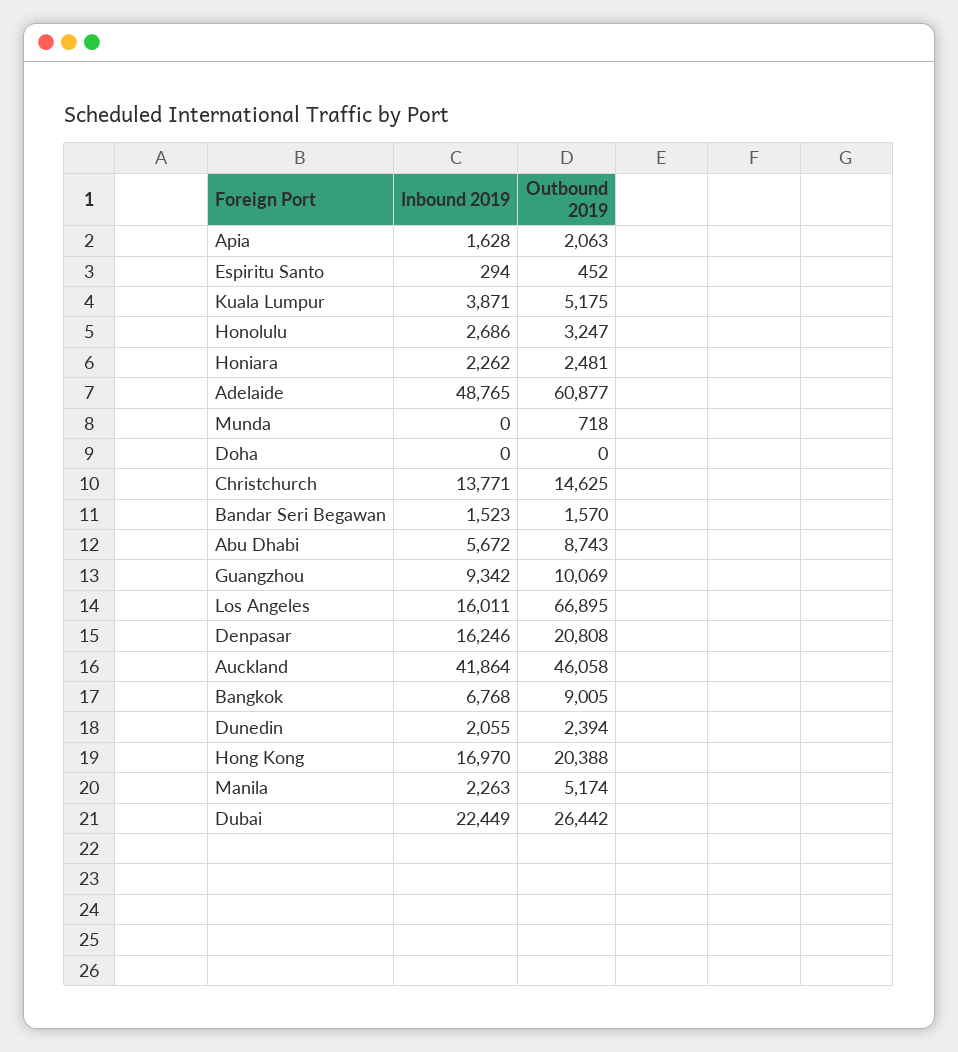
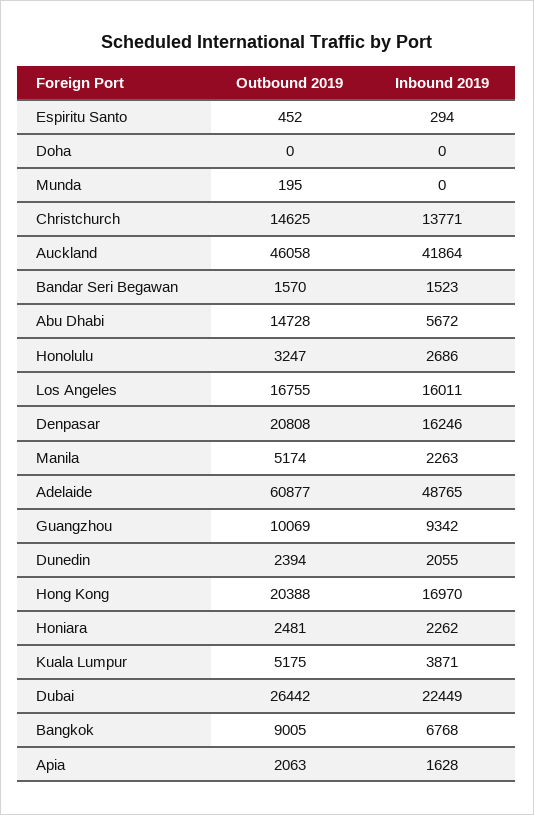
Outbound 2019, Munda: 718 -> 195
Outbound 2019, Abu Dhabi: 8743 -> 14728
Outbound 2019, Los Angeles: 66895 -> 16755

